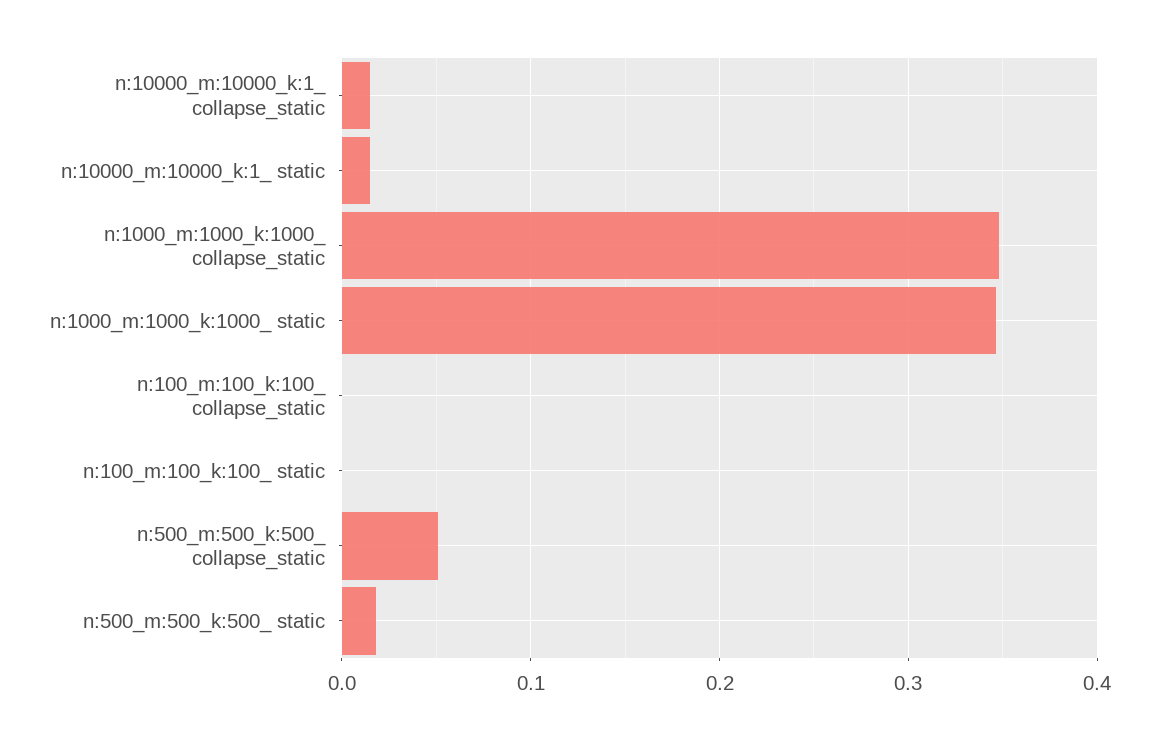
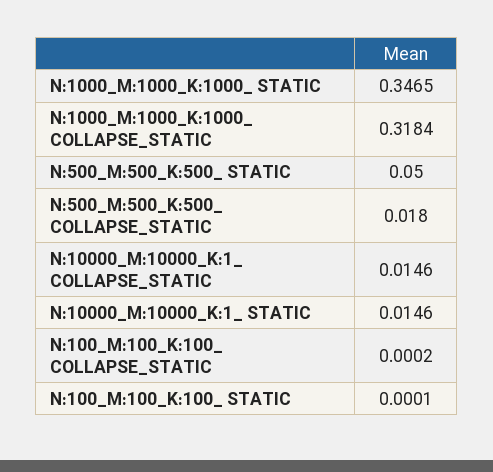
n:1000_m:1000_k:1000_ collapse_static: 0.35 -> 0.3184
n:500_m:500_k:500_ collapse_static: 0.05 -> 0.018
n:500_m:500_k:500_ static: 0.02 -> 0.05

